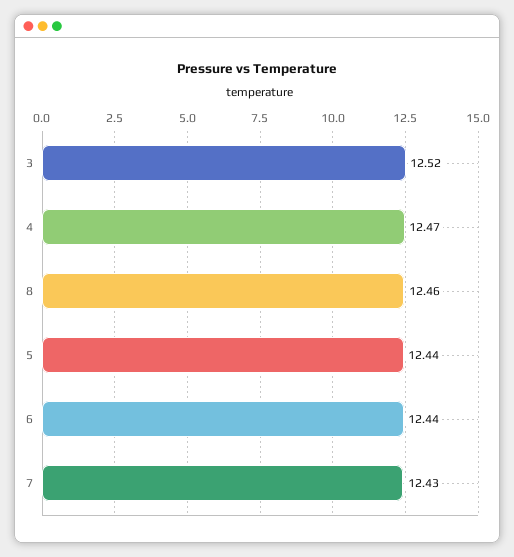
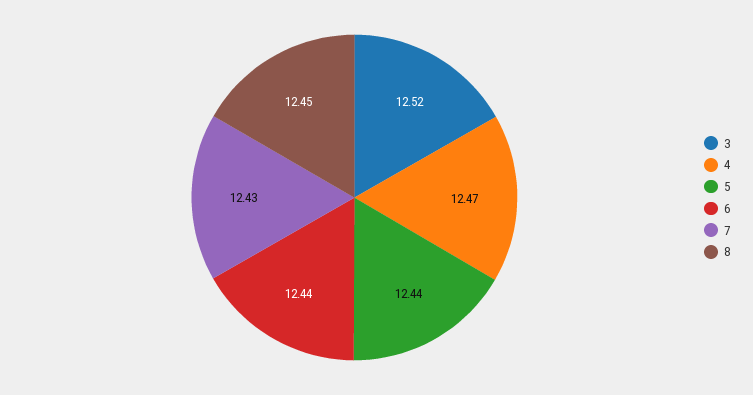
8: 12.46 -> 12.45

